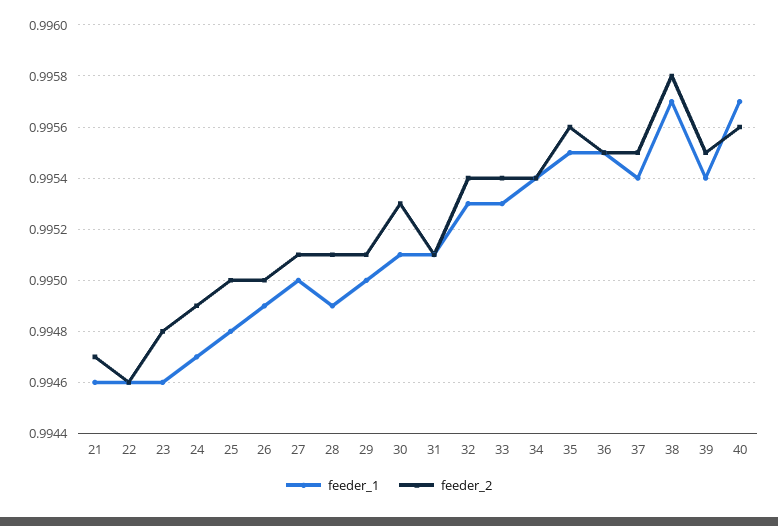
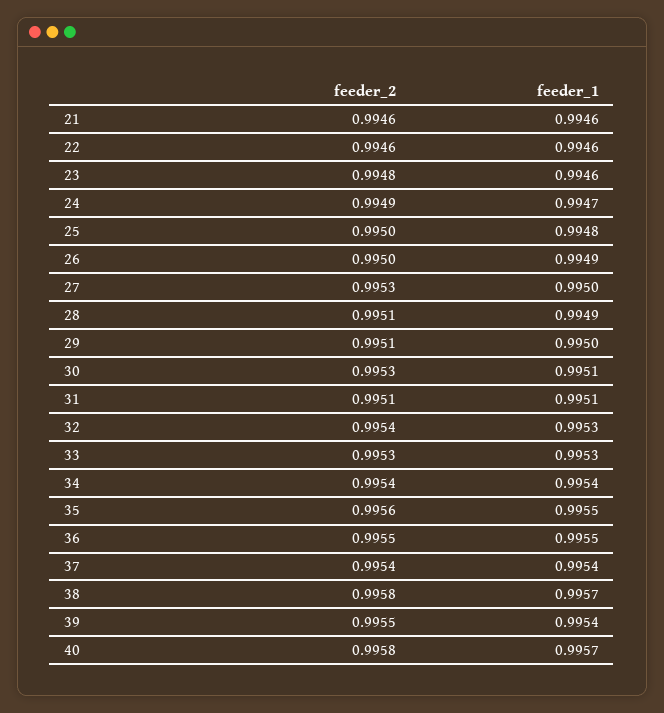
feeder_2, 21: 0.9947 -> 0.9946
feeder_2, 27: 0.9951 -> 0.9953
feeder_2, 33: 0.9954 -> 0.9953
feeder_2, 37: 0.9955 -> 0.9954
feeder_2, 40: 0.9956 -> 0.9958

